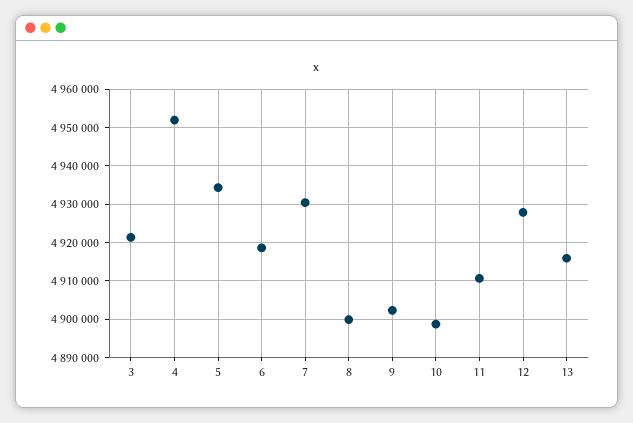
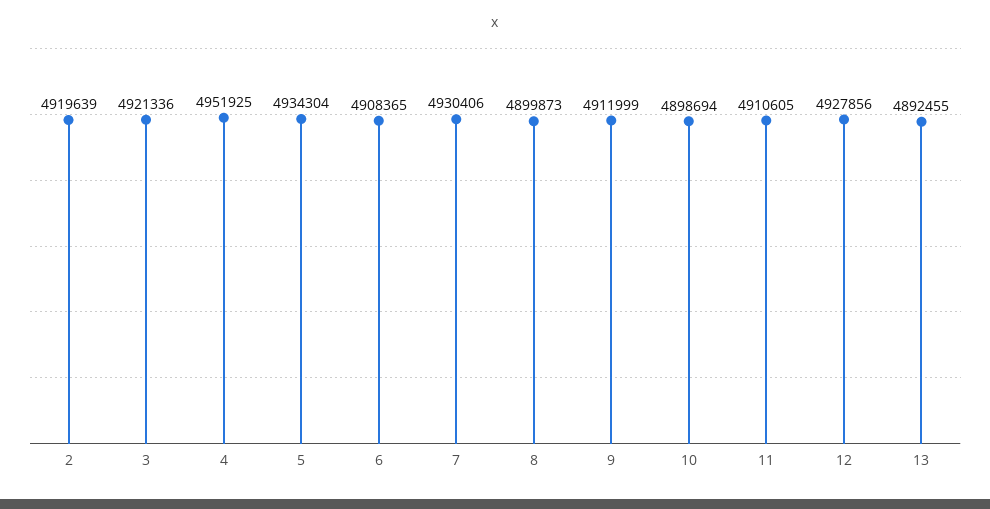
6: 4918000 -> 4908365
9: 4902000 -> 4911999
13: 4916000 -> 4892455
2: none -> 4919639

